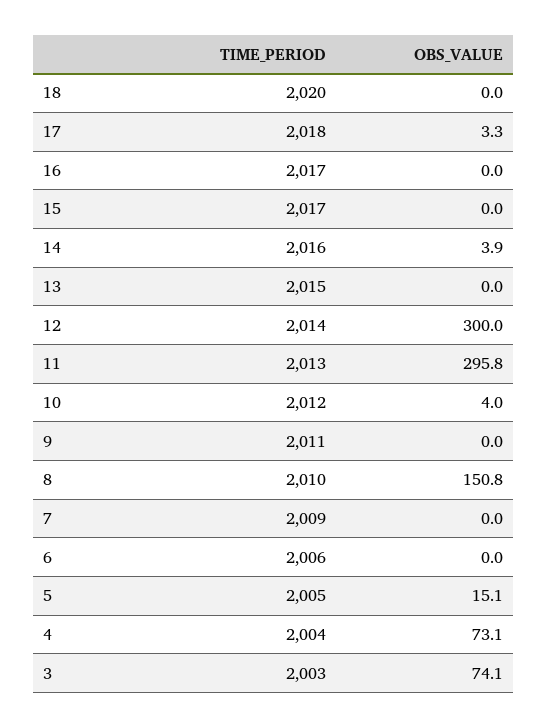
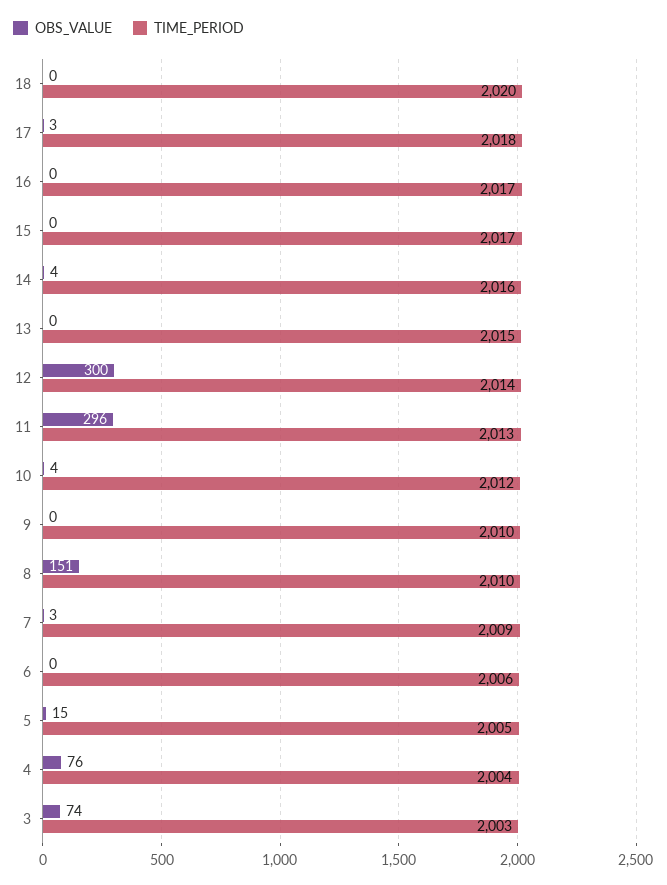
TIME_PERIOD, 9: 2011 -> 2010
OBS_VALUE, 7: 0 -> 3
OBS_VALUE, 4: 73.1 -> 76

